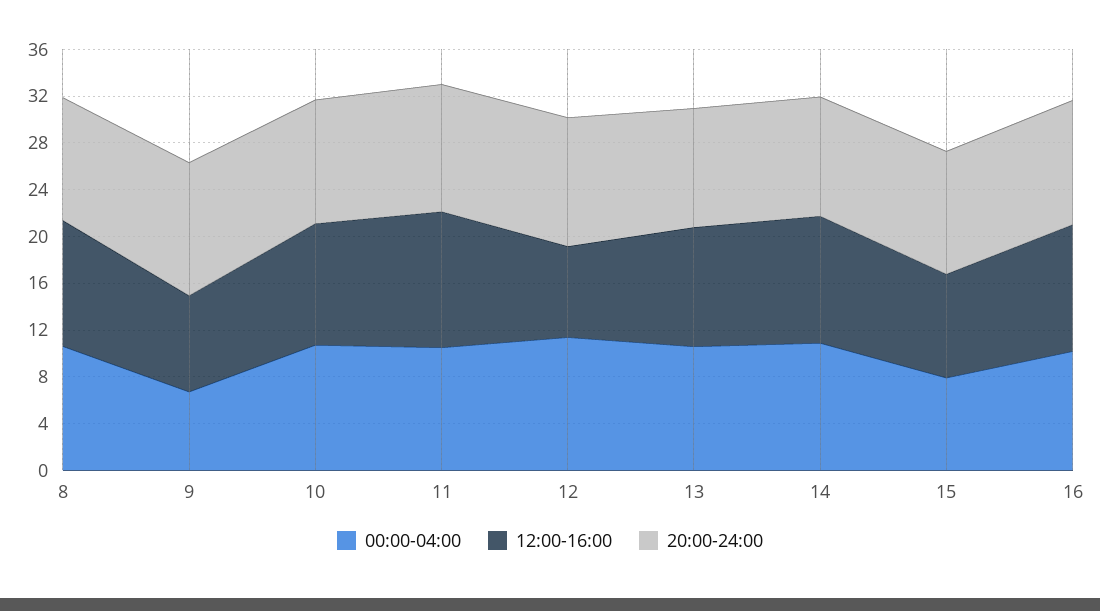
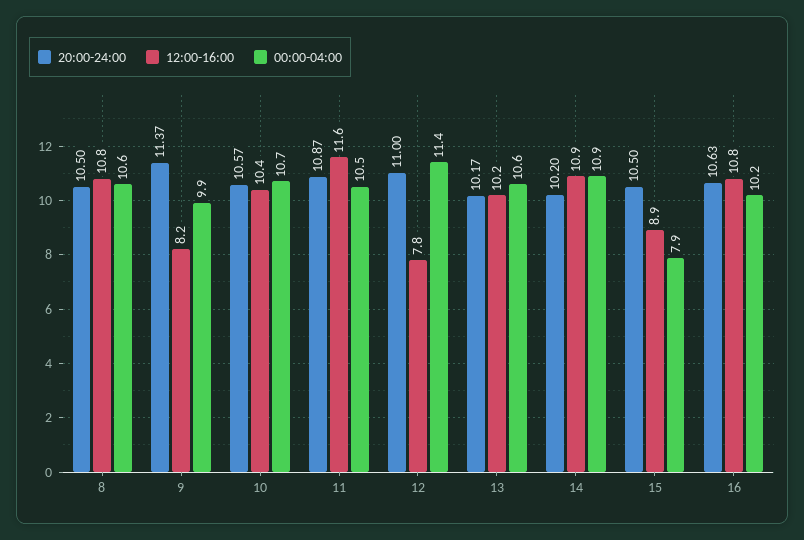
00:00-04:00, 9: 7 -> 9.9

